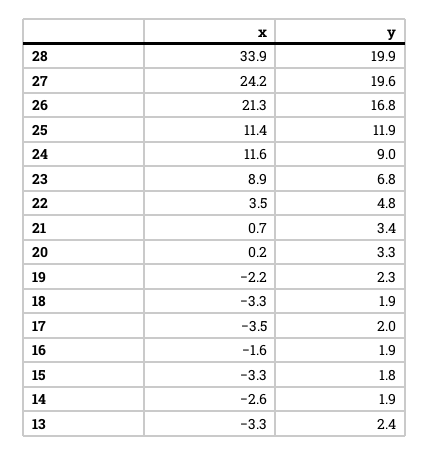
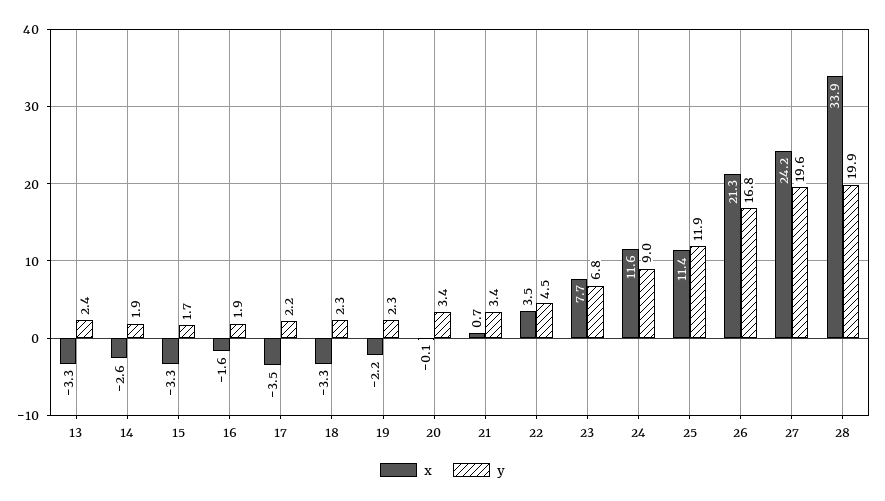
x, 23: 8.9 -> 7.7
y, 22: 4.8 -> 4.5
x, 20: 0.2 -> -0.1
y, 20: 3.3 -> 3.4
y, 18: 1.9 -> 2.3
y, 17: 2 -> 2.2
y, 15: 1.8 -> 1.7

